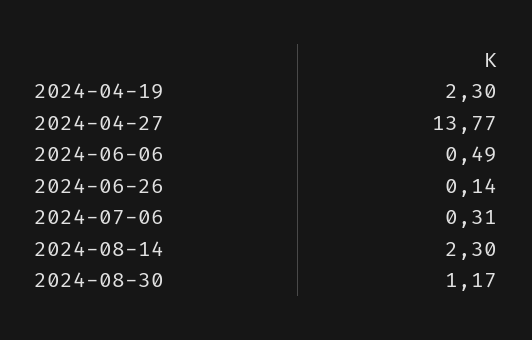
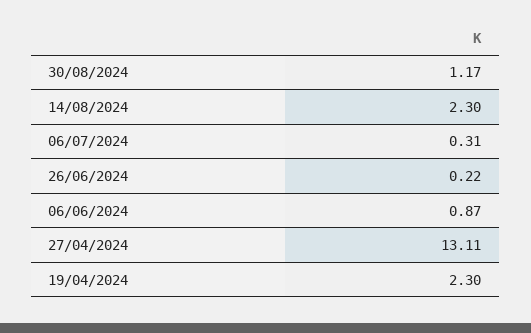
2024-04-27: 13.77 -> 13.11
2024-06-06: 0.49 -> 0.87
2024-06-26: 0.14 -> 0.22

